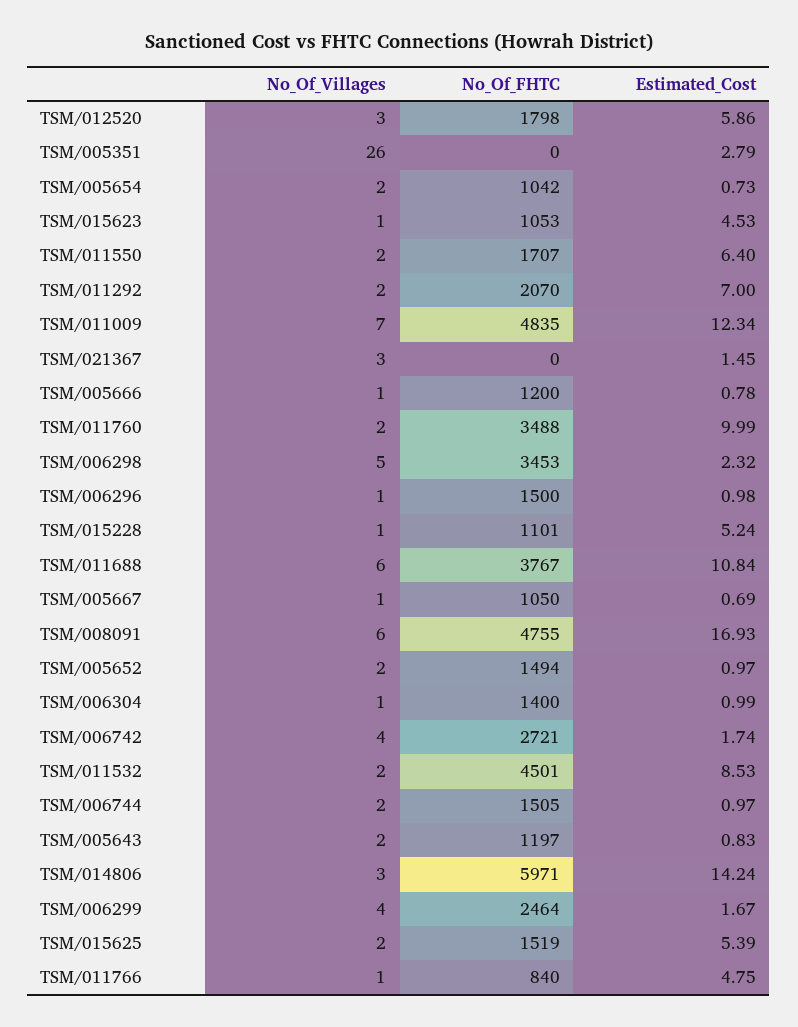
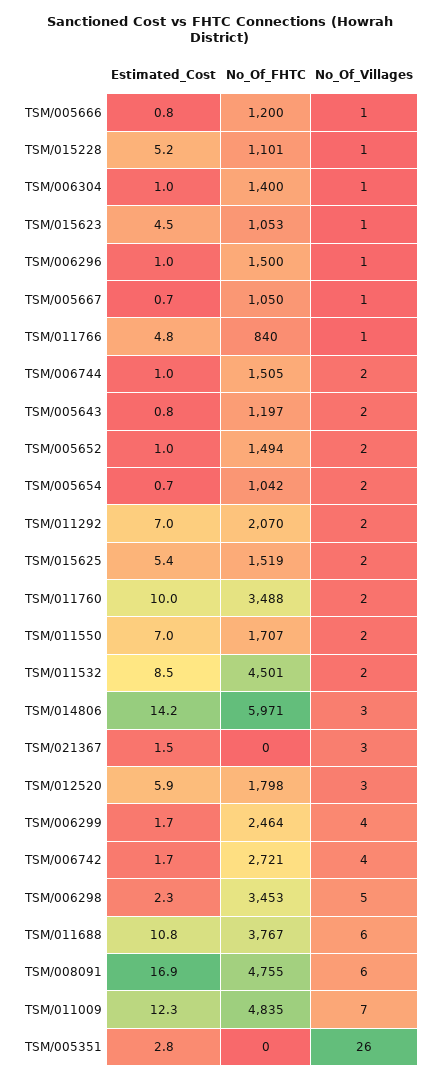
Estimated_Cost, TSM/011550: 6.4 -> 7

